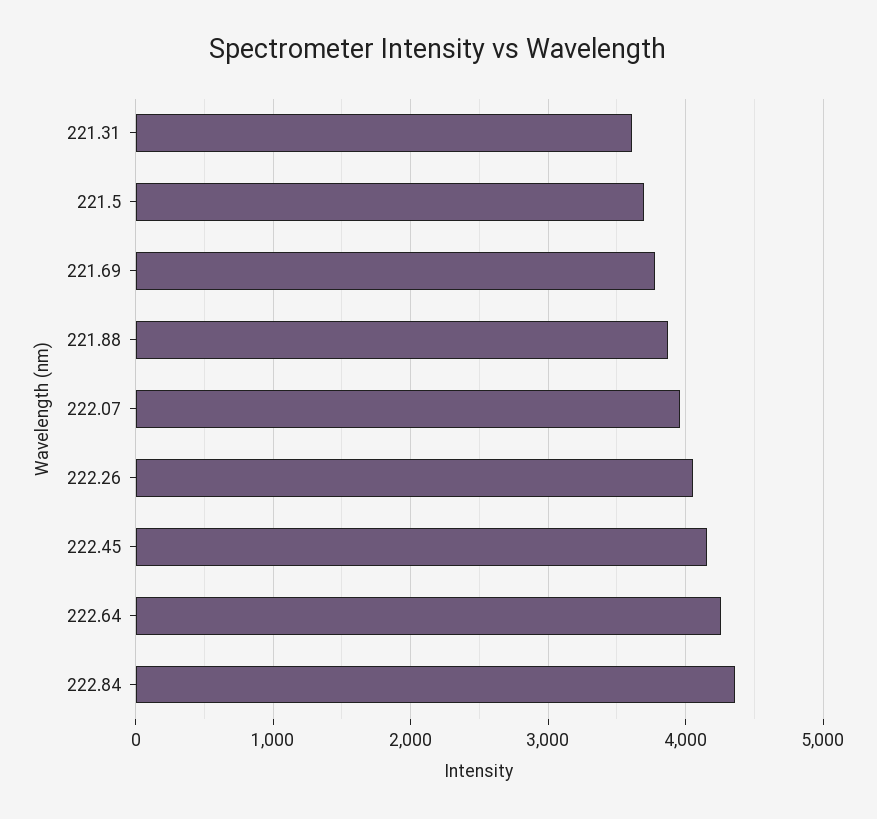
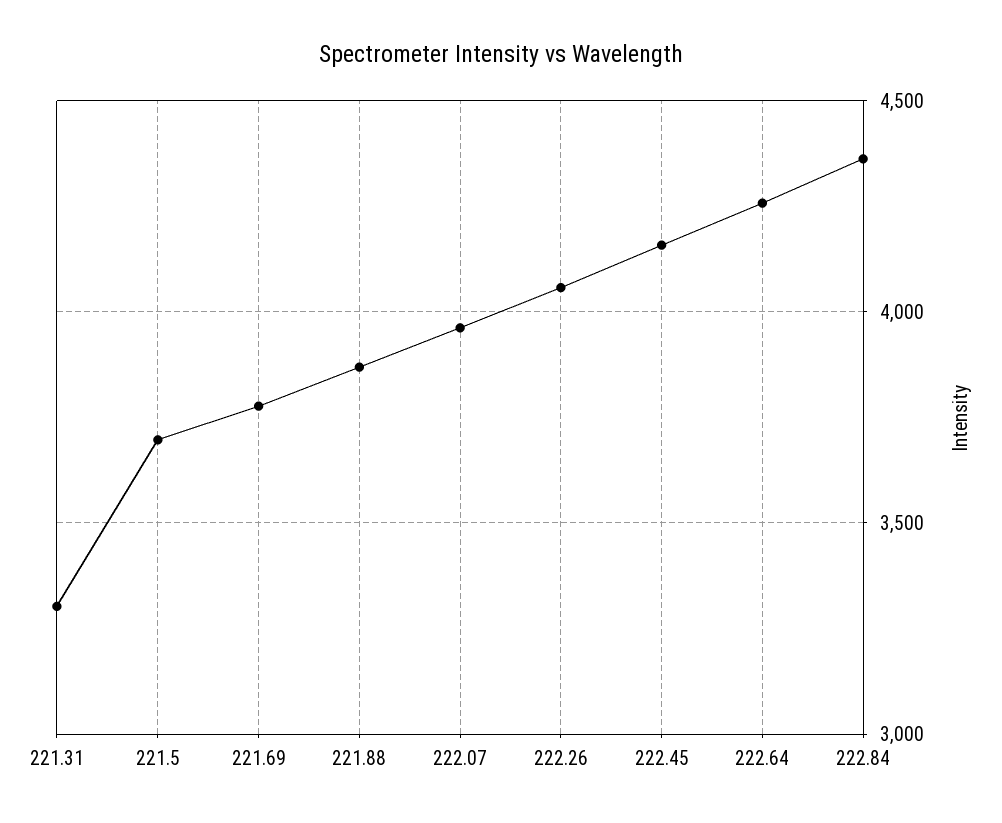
221.31: 3600 -> 3300

